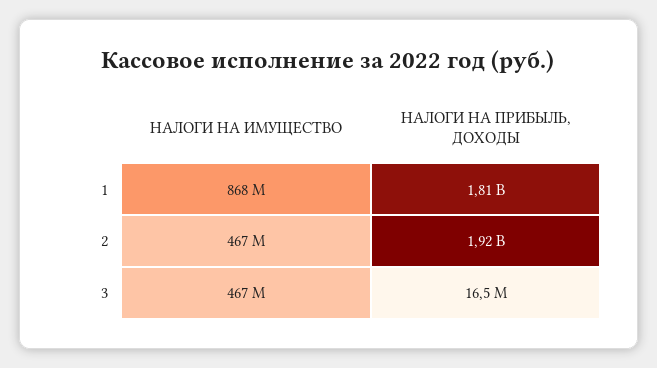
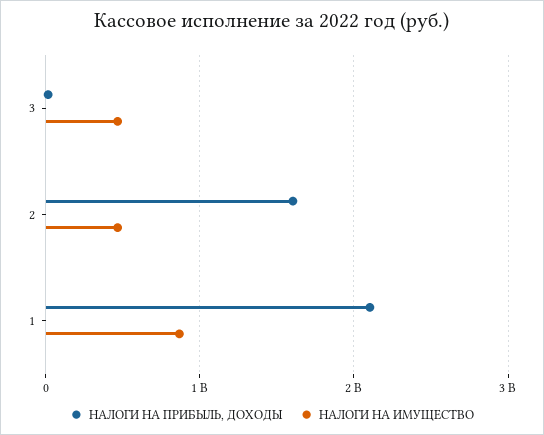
НАЛОГИ НА ПРИБЫЛЬ, ДОХОДЫ, 1: 1810000000 -> 2100000000
НАЛОГИ НА ПРИБЫЛЬ, ДОХОДЫ, 2: 1920000000 -> 1600000000

